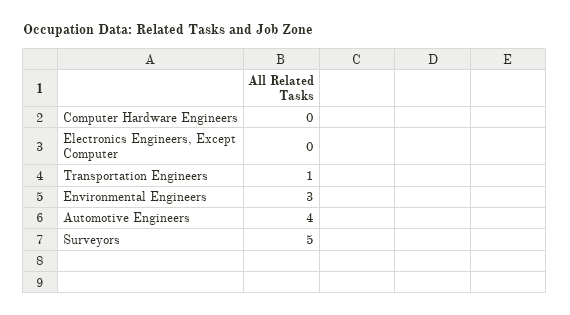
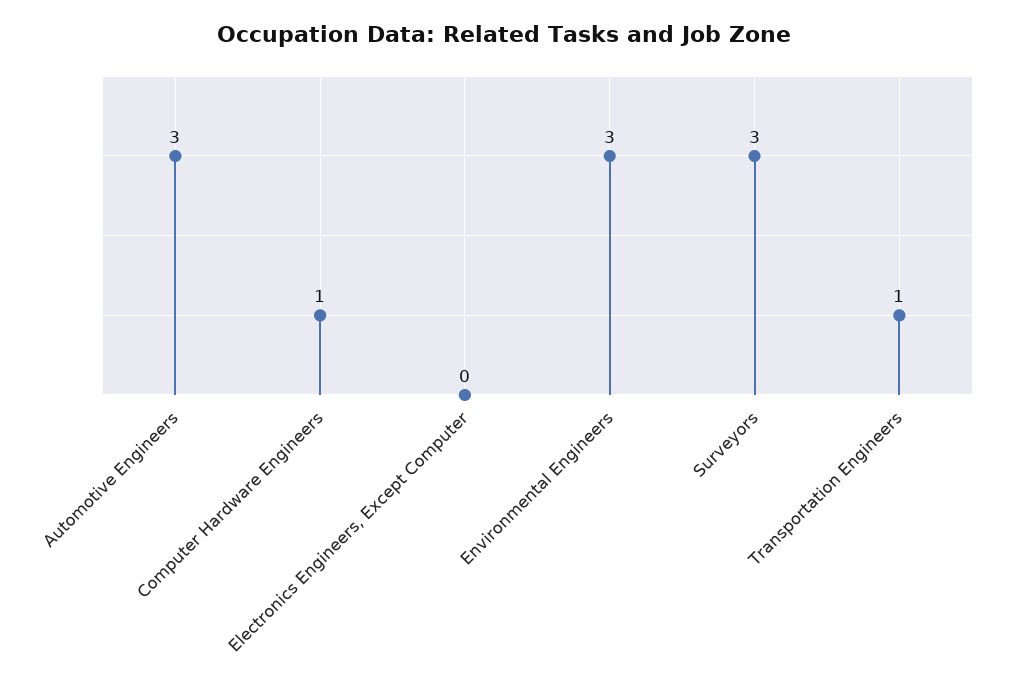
Computer Hardware Engineers: 0 -> 1
Automotive Engineers: 4 -> 3
Surveyors: 5 -> 3

